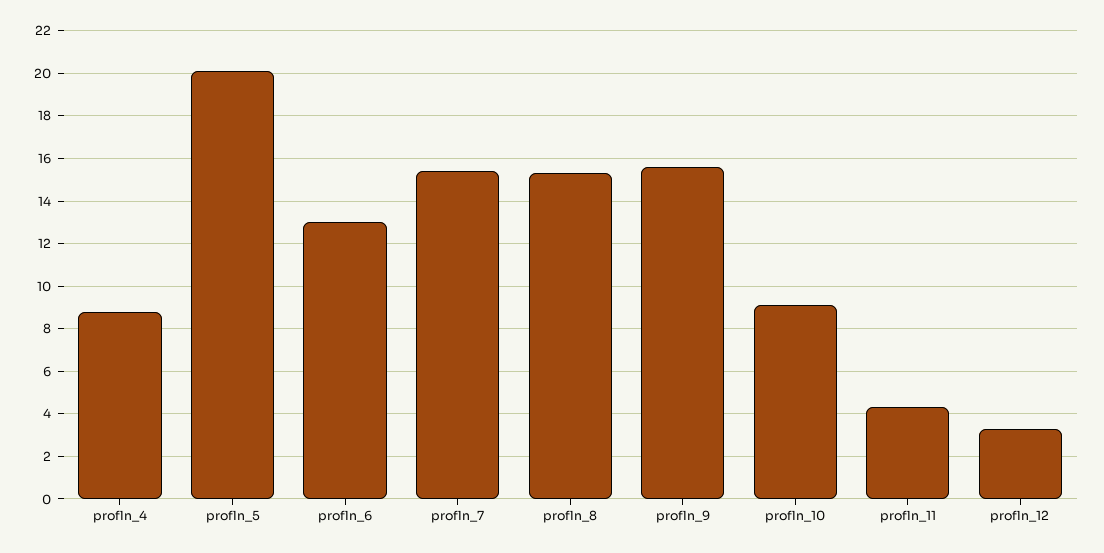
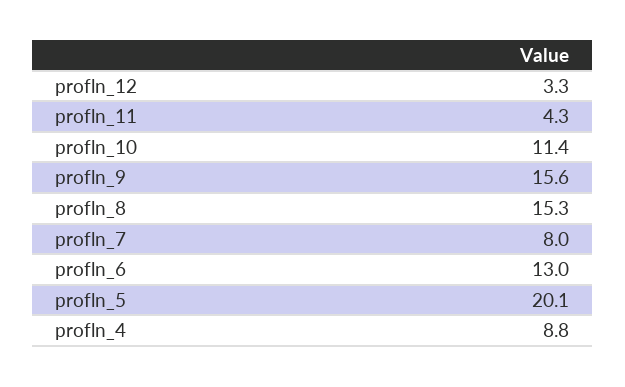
profln_7: 15.5 -> 8
profln_10: 9 -> 11.4

